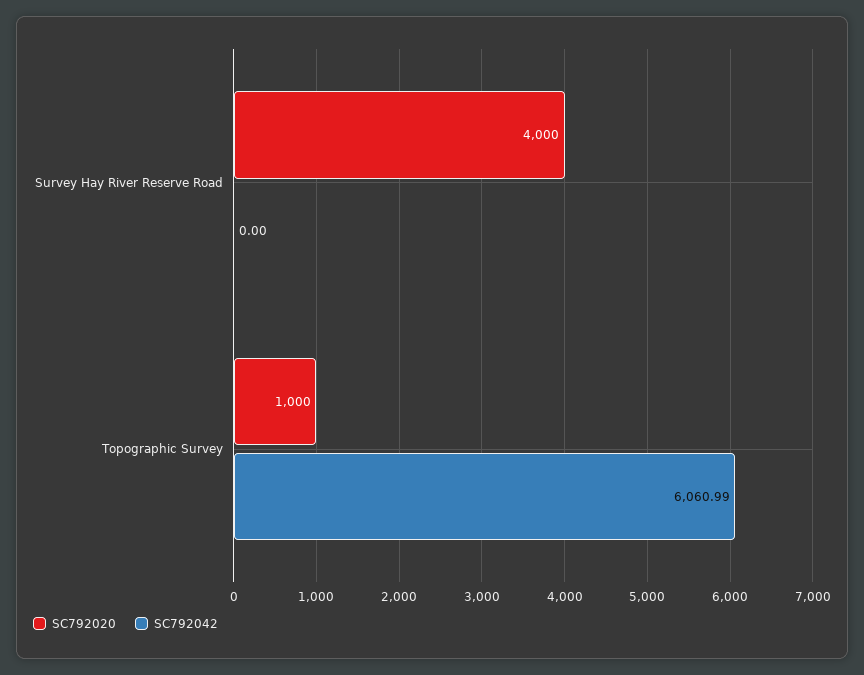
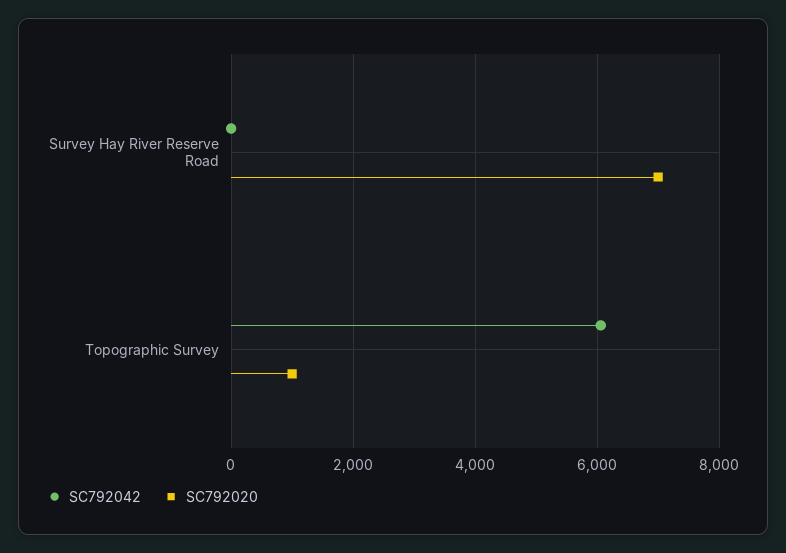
SC792020, Survey Hay River Reserve Road: 4000 -> 7000

